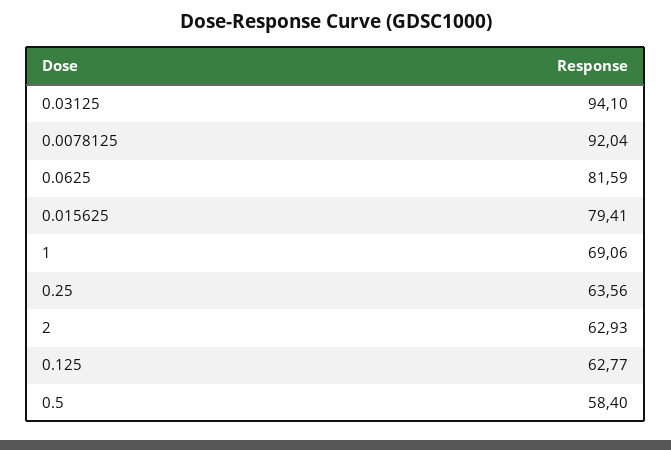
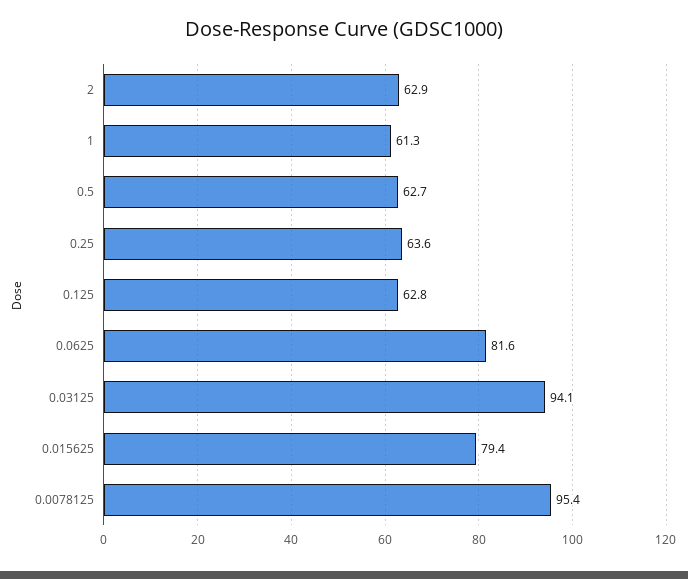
0.0078125: 92.04 -> 95.4
1: 69.06 -> 61.3
0.5: 58.4 -> 62.7

